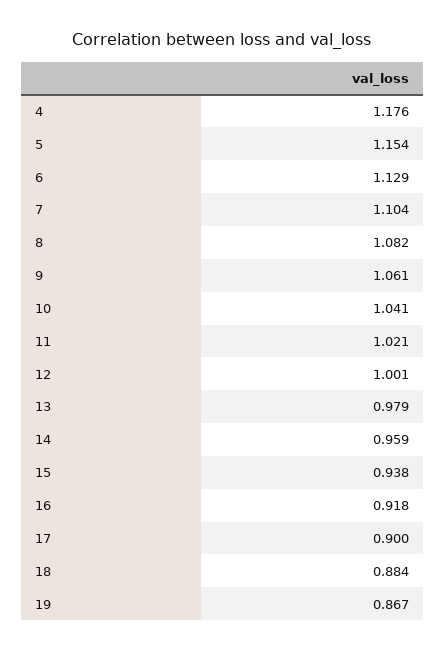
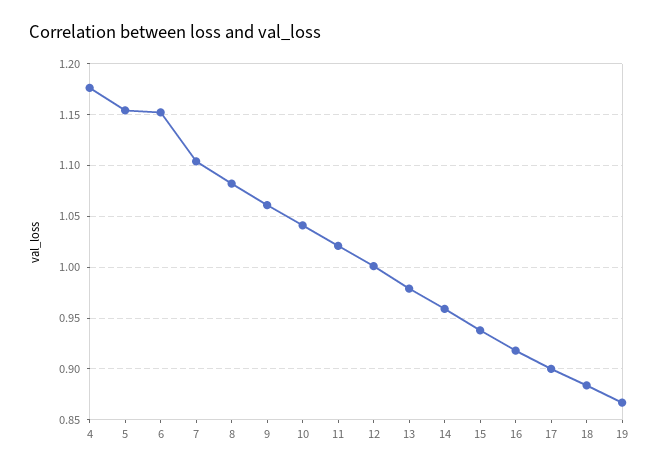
6: 1.129 -> 1.15

